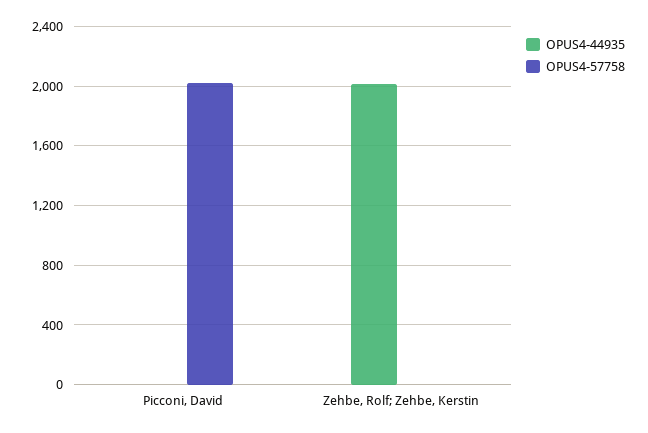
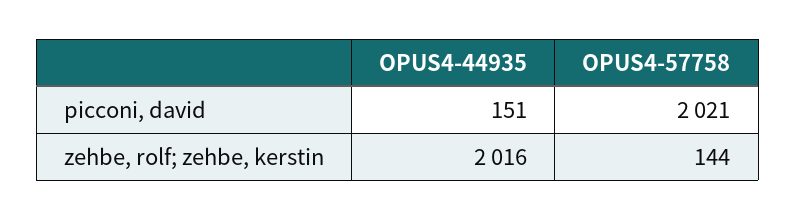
OPUS4-44935, Picconi, David: 0 -> 151
OPUS4-57758, Zehbe, Rolf; Zehbe, Kerstin: 0 -> 144

